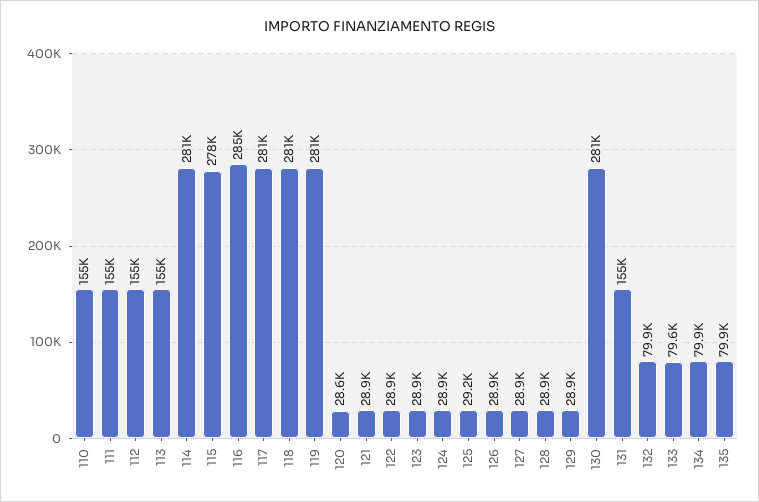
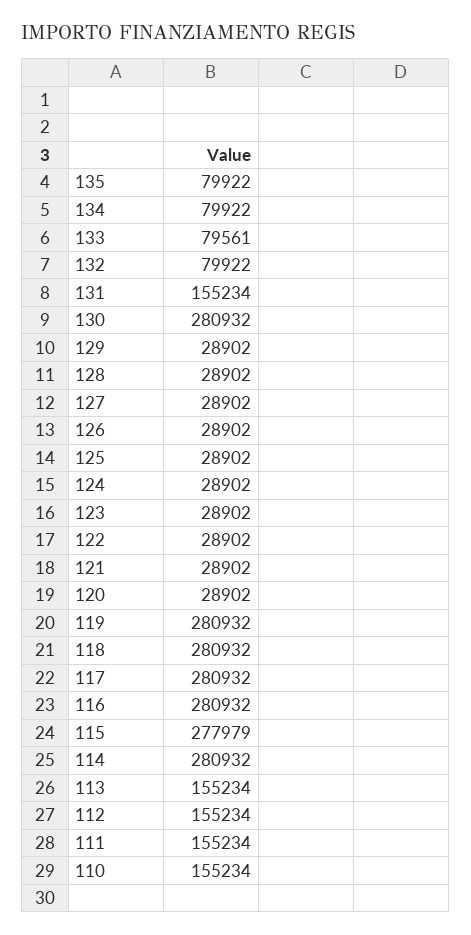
116: 285000 -> 280932
120: 28600 -> 28902
125: 29200 -> 28902

